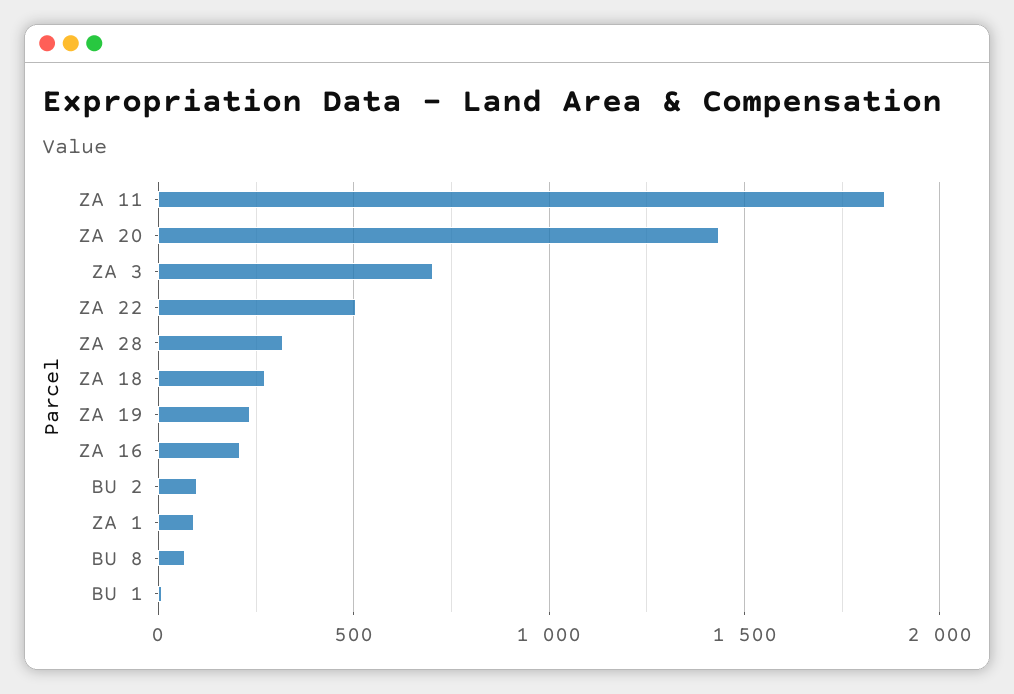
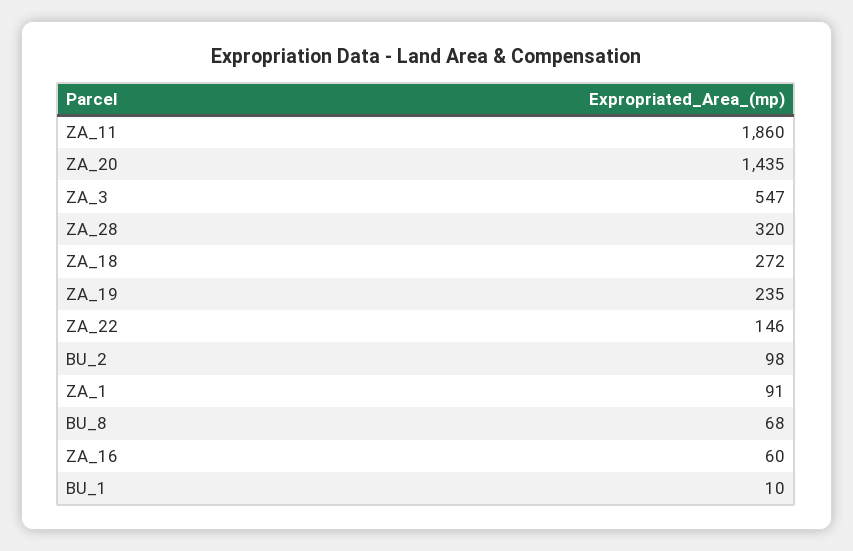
ZA 3: 700 -> 547
ZA 22: 500 -> 146
ZA 16: 200 -> 60

